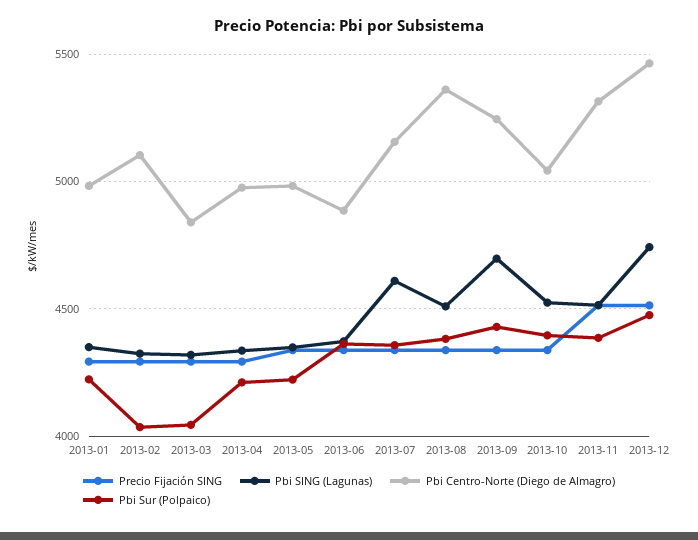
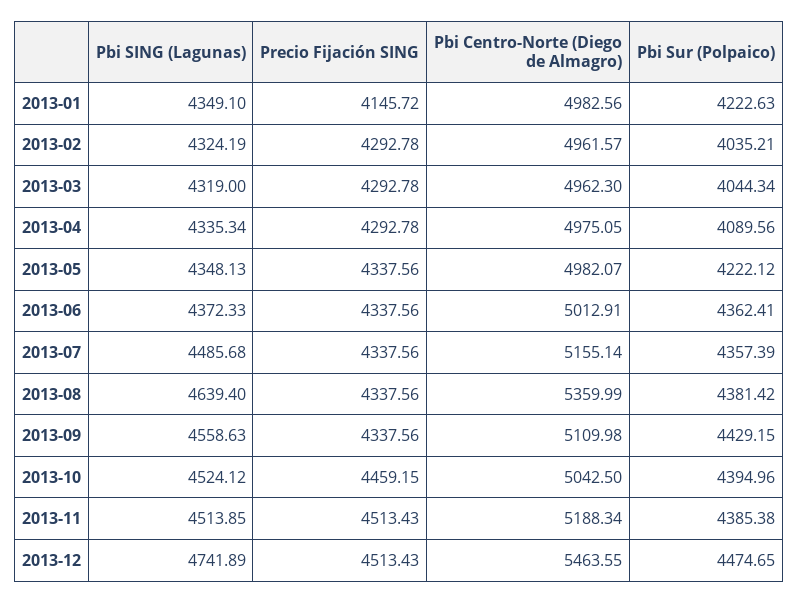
Precio Fijación SING, 2013-01: 4300 -> 4145.72
Pbi Centro-Norte (Diego de Almagro), 2013-02: 5100 -> 4961.57
Pbi Centro-Norte (Diego de Almagro), 2013-03: 4850 -> 4962.3
Pbi Sur (Polpaico), 2013-04: 4200 -> 4089.56
Pbi Centro-Norte (Diego de Almagro), 2013-06: 4900 -> 5012.91
Pbi SING (Lagunas), 2013-07: 4600 -> 4485.68
Pbi SING (Lagunas), 2013-08: 4500 -> 4639.4
Pbi SING (Lagunas), 2013-09: 4700 -> 4558.63
Pbi Centro-Norte (Diego de Almagro), 2013-09: 5250 -> 5109.98
Precio Fijación SING, 2013-10: 4350 -> 4459.15
Pbi Centro-Norte (Diego de Almagro), 2013-11: 5300 -> 5188.34

